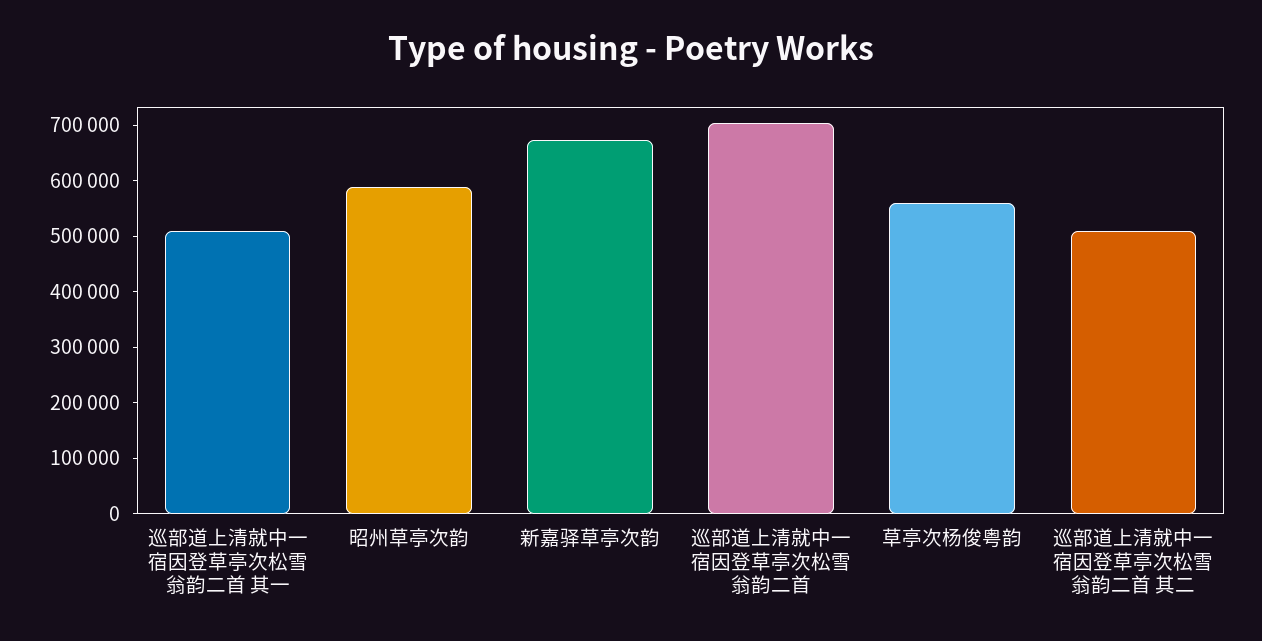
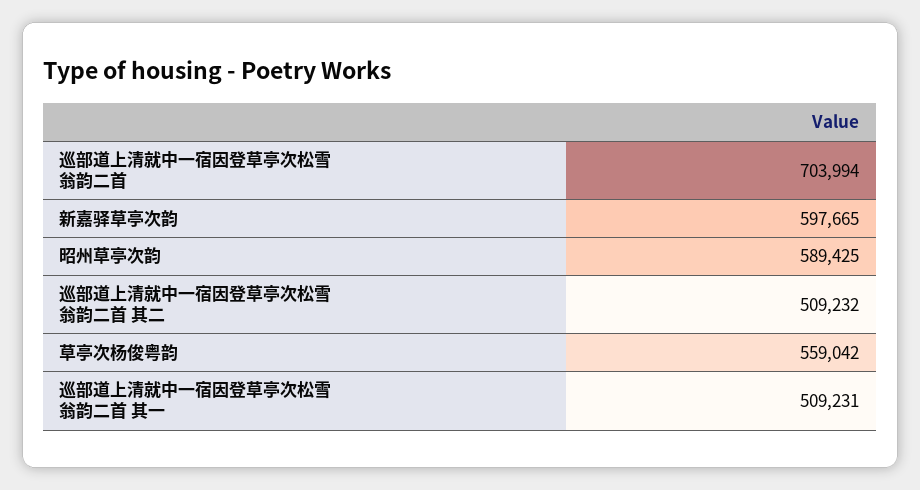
新嘉驿草亭次韵: 680000 -> 597665

